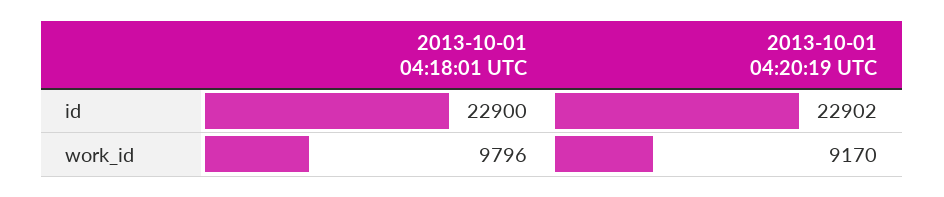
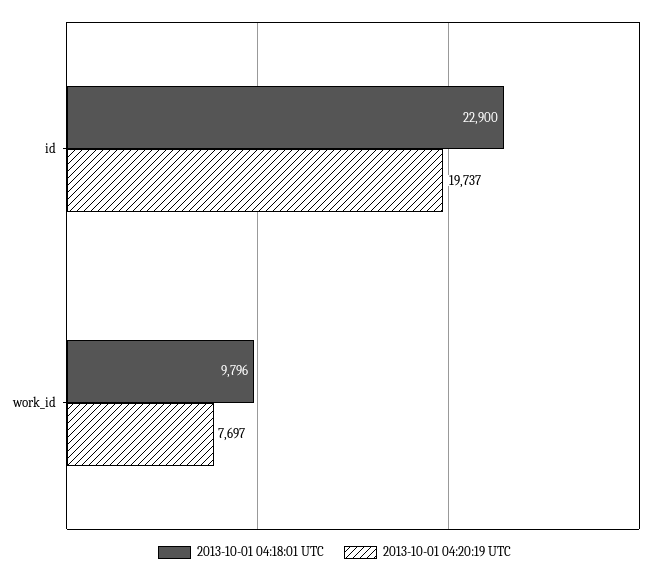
2013-10-01 04:20:19 UTC, id: 22902 -> 19737
2013-10-01 04:20:19 UTC, work_id: 9170 -> 7697

